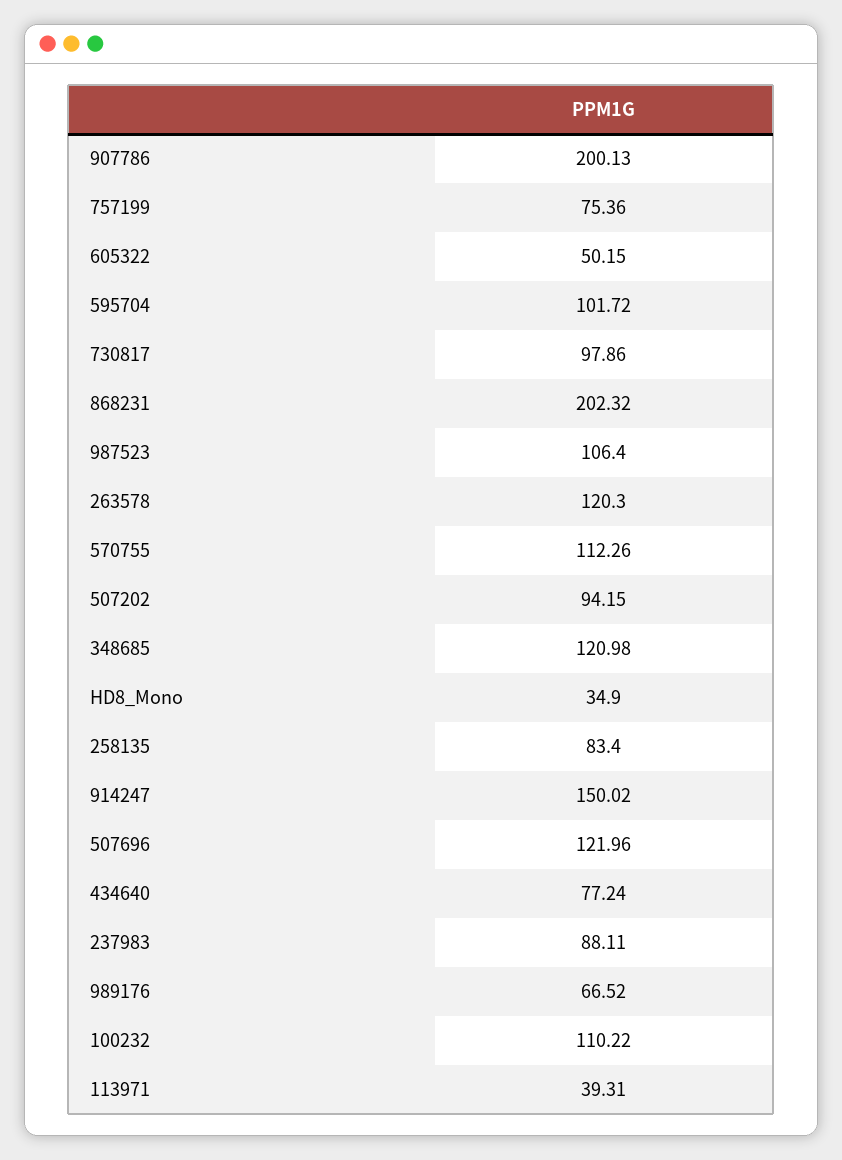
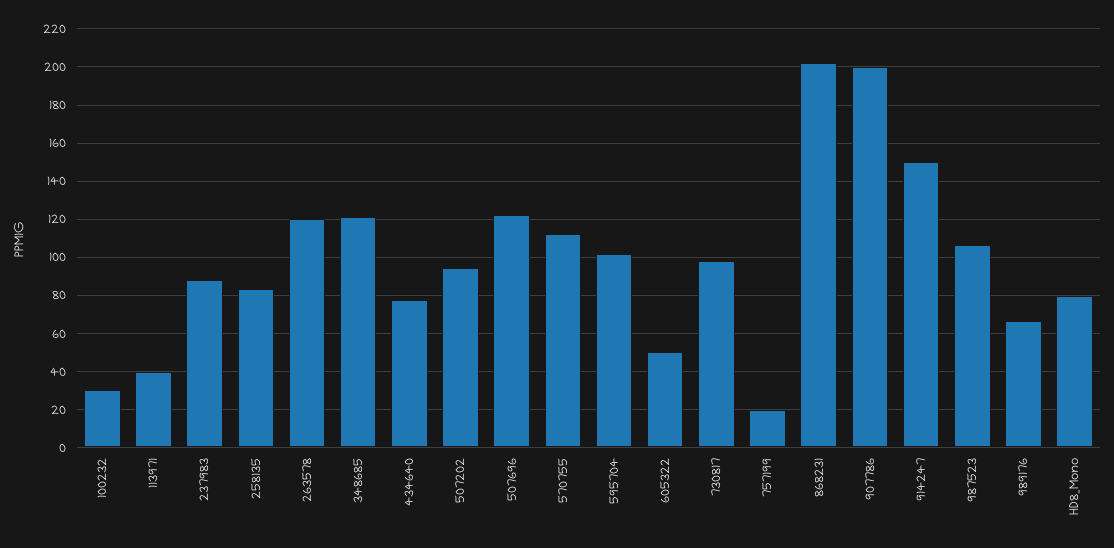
757199: 75.36 -> 20
HD8_Mono: 34.9 -> 80
100232: 110.22 -> 30

